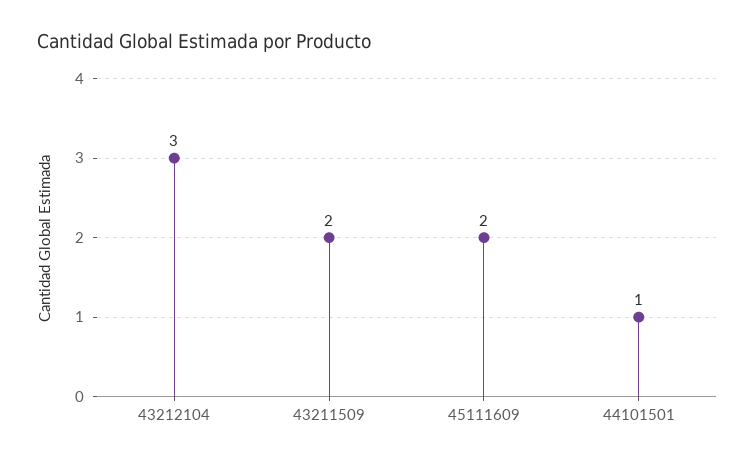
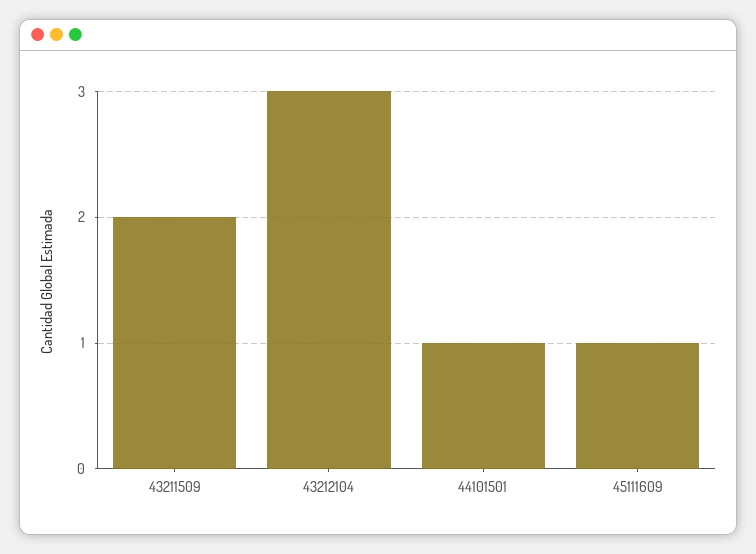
45111609: 2 -> 1

